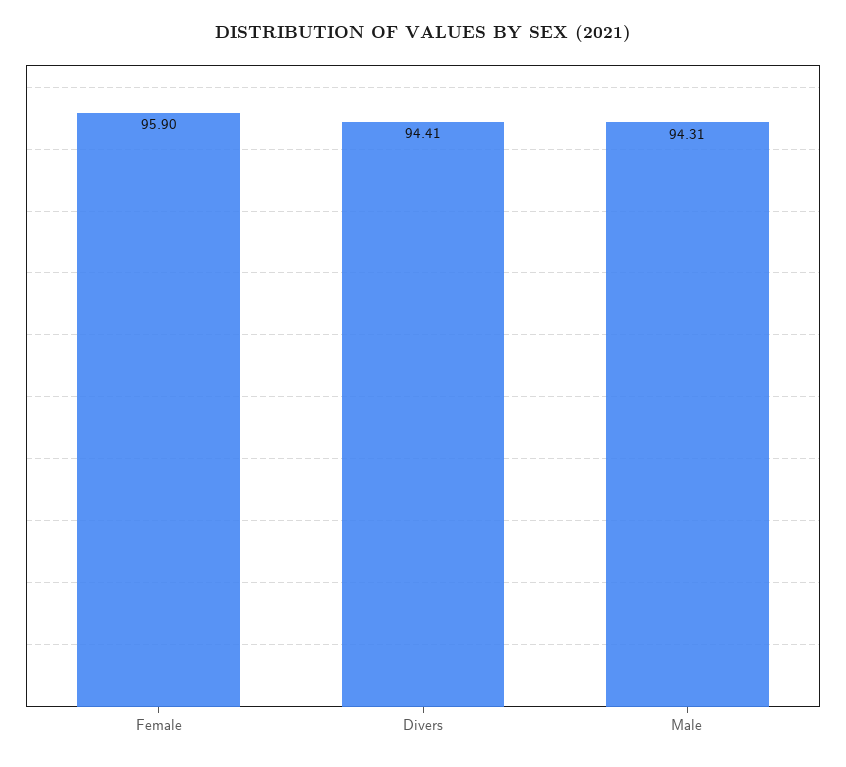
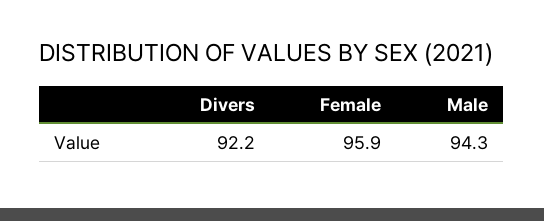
Divers: 94.41 -> 92.2

